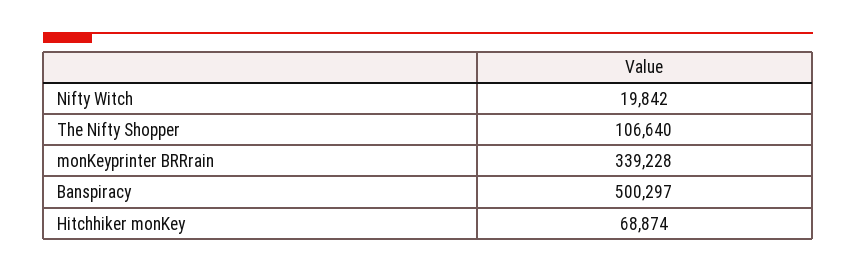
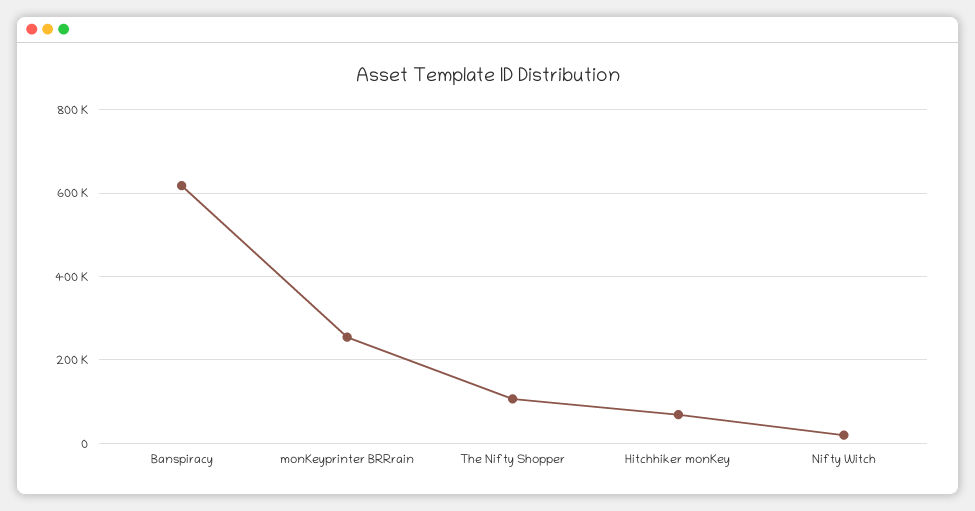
monKeyprinter BRRrain: 339228 -> 260000
Banspiracy: 500297 -> 620000

